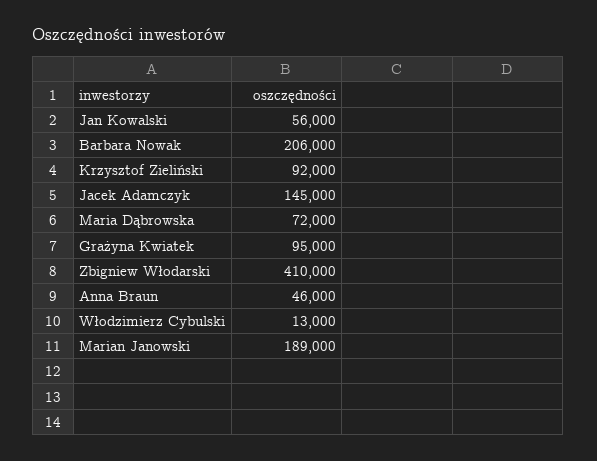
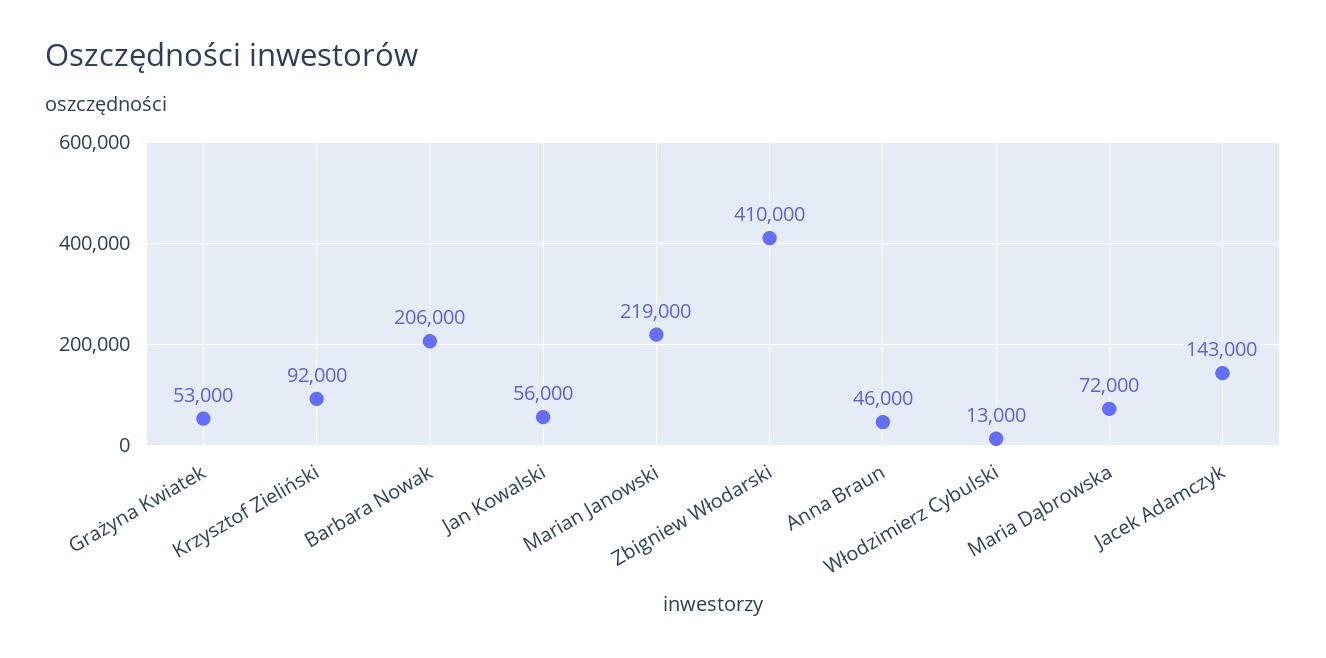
Jacek Adamczyk: 145000 -> 143000
Grażyna Kwiatek: 95000 -> 53000
Marian Janowski: 189000 -> 219000

